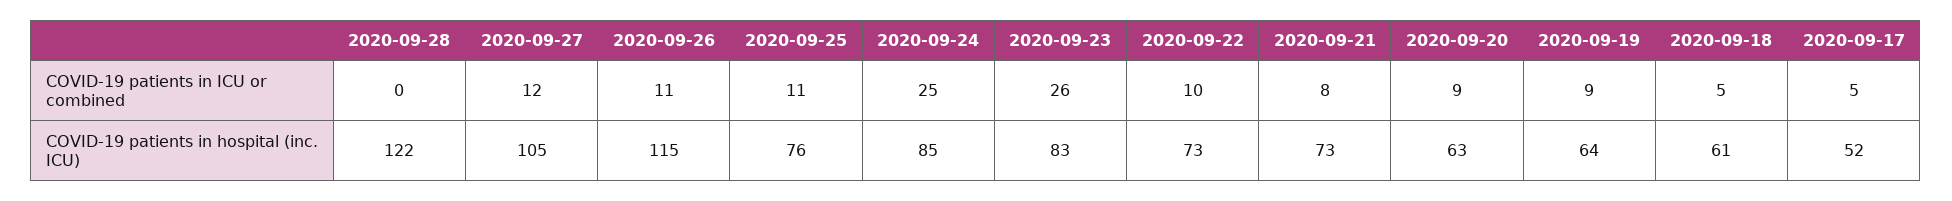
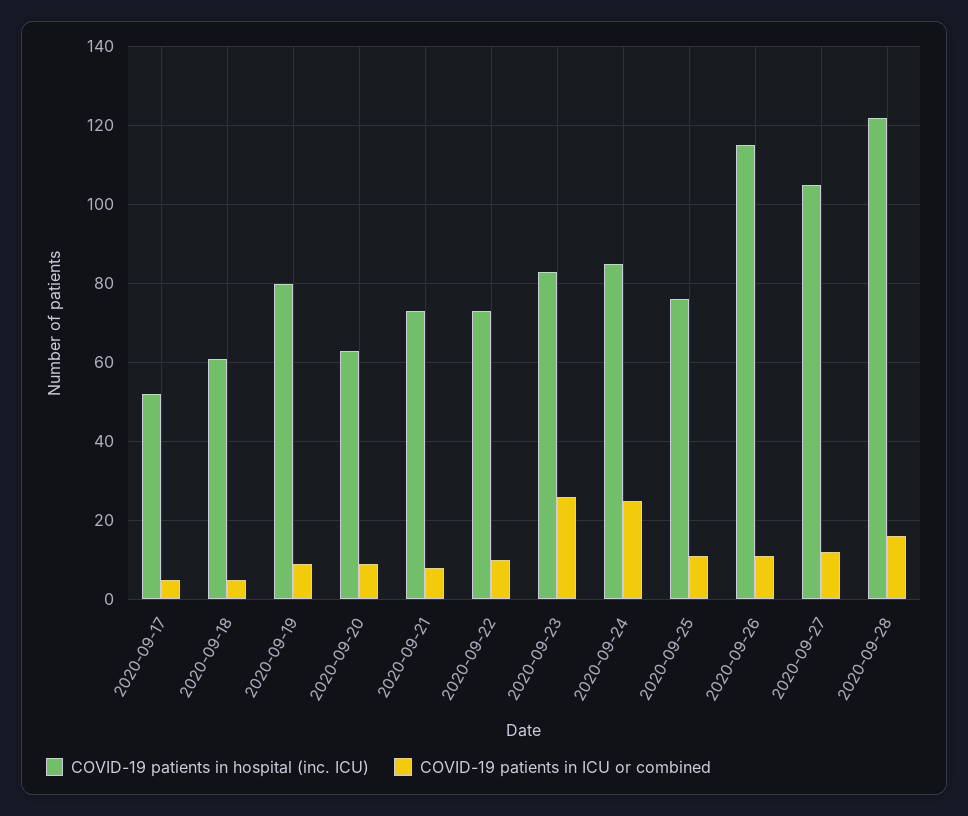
COVID-19 patients in ICU or combined, 2020-09-28: 0 -> 15
COVID-19 patients in hospital (inc. ICU), 2020-09-19: 64 -> 80

